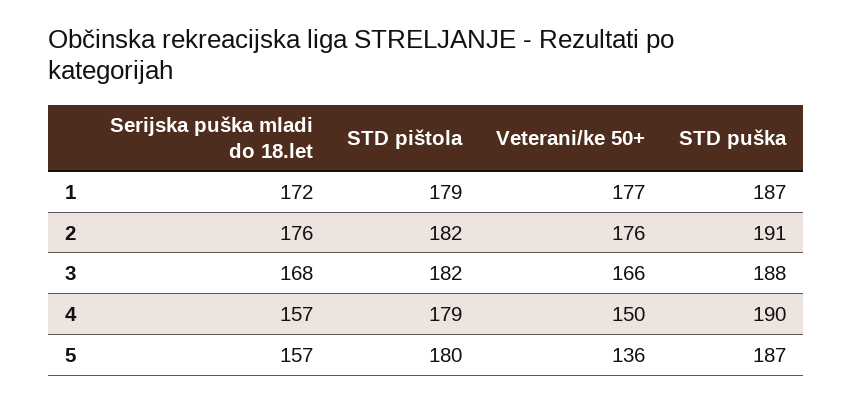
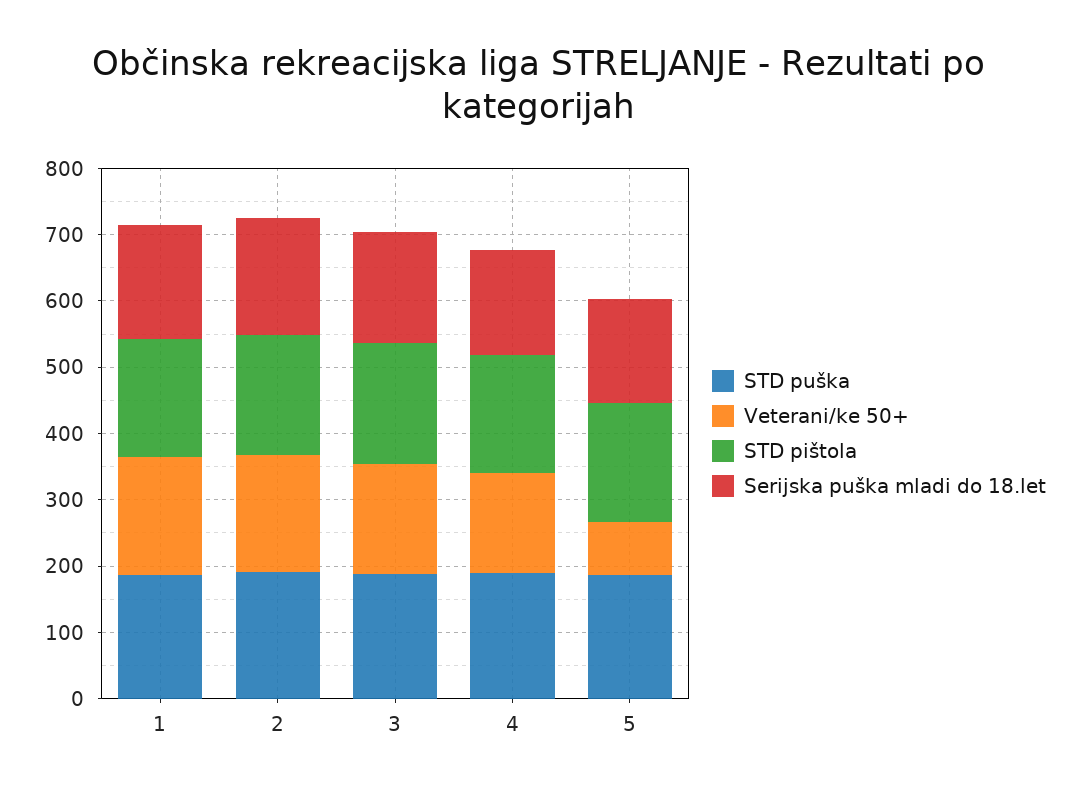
Veterani/ke 50+, 5: 136 -> 80

